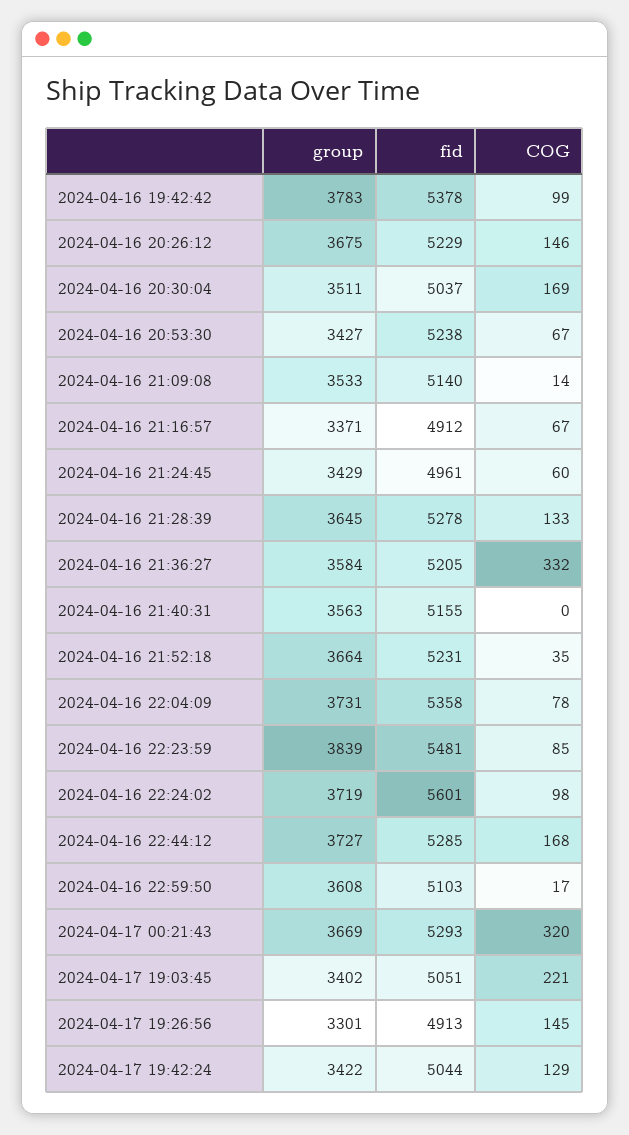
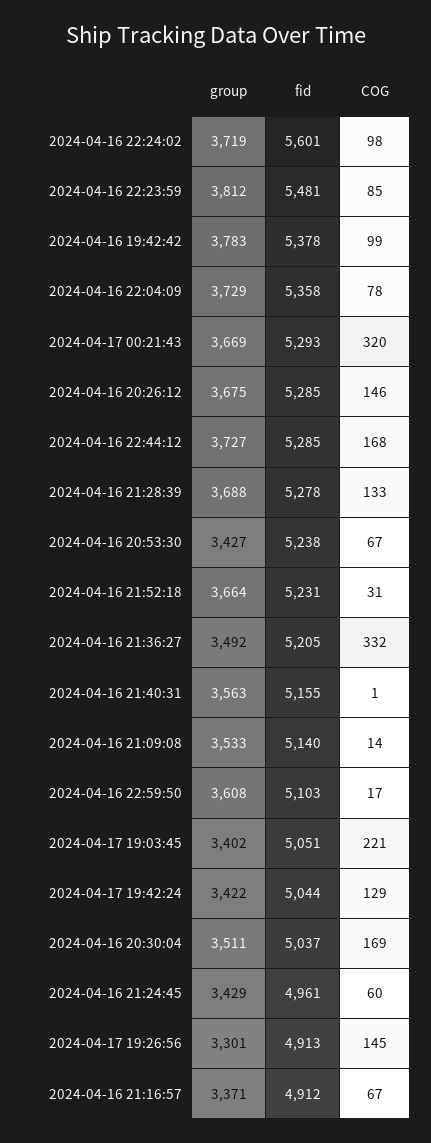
fid, 2024-04-16 20:26:12: 5229 -> 5285
group, 2024-04-16 21:28:39: 3645 -> 3688
group, 2024-04-16 21:36:27: 3584 -> 3492
COG, 2024-04-16 21:40:31: 0 -> 1
COG, 2024-04-16 21:52:18: 35 -> 31
group, 2024-04-16 22:04:09: 3731 -> 3729
group, 2024-04-16 22:23:59: 3839 -> 3812

